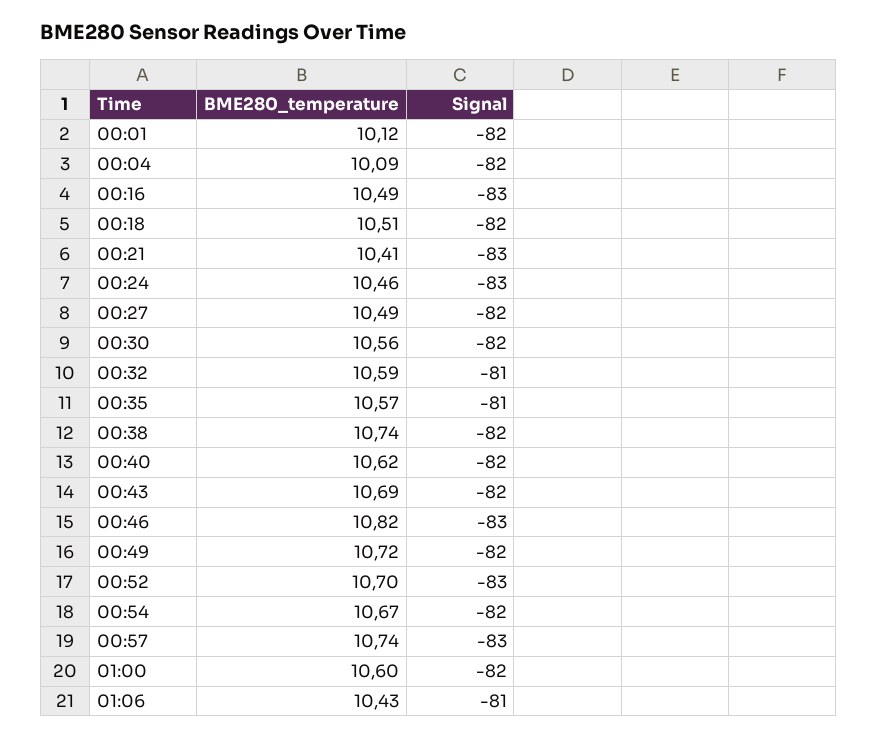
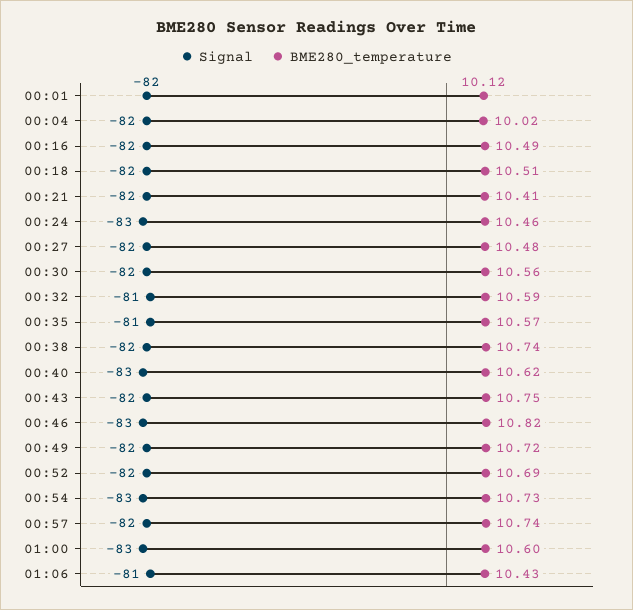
BME280_temperature, 00:04: 10.09 -> 10.02
Signal, 00:16: -83 -> -82
Signal, 00:21: -83 -> -82
BME280_temperature, 00:27: 10.49 -> 10.48
Signal, 00:40: -82 -> -83
BME280_temperature, 00:43: 10.69 -> 10.75
BME280_temperature, 00:52: 10.7 -> 10.69
Signal, 00:52: -83 -> -82
BME280_temperature, 00:54: 10.67 -> 10.73
Signal, 00:54: -82 -> -83
Signal, 00:57: -83 -> -82
Signal, 01:00: -82 -> -83

